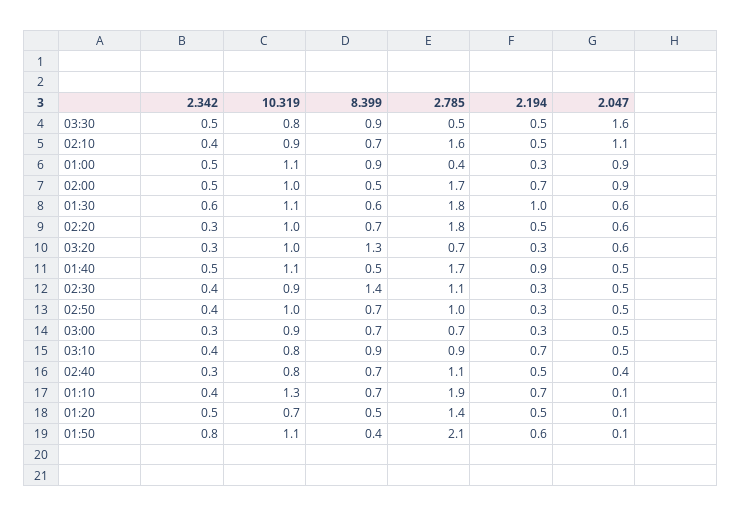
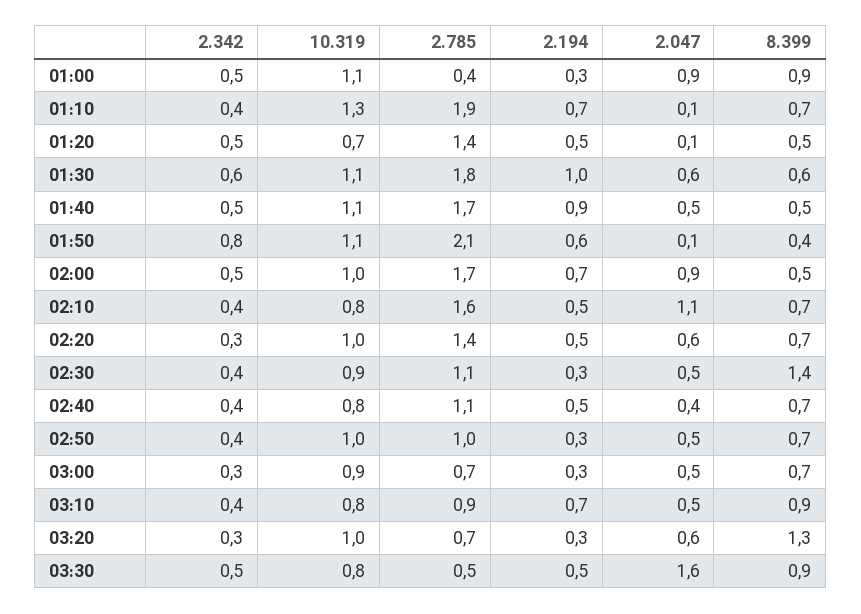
10.319, 02:10: 0.9 -> 0.8
2.785, 02:20: 1.8 -> 1.4
2.342, 02:40: 0.3 -> 0.4

